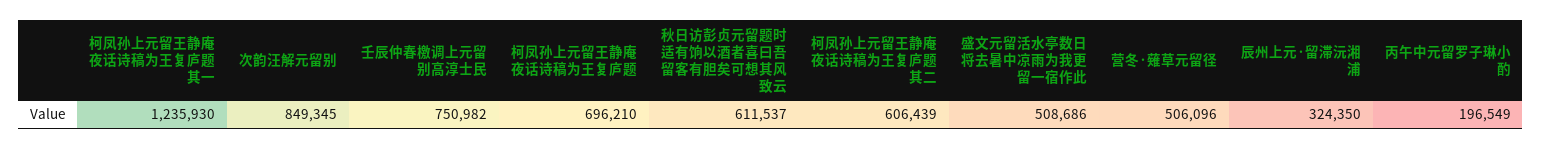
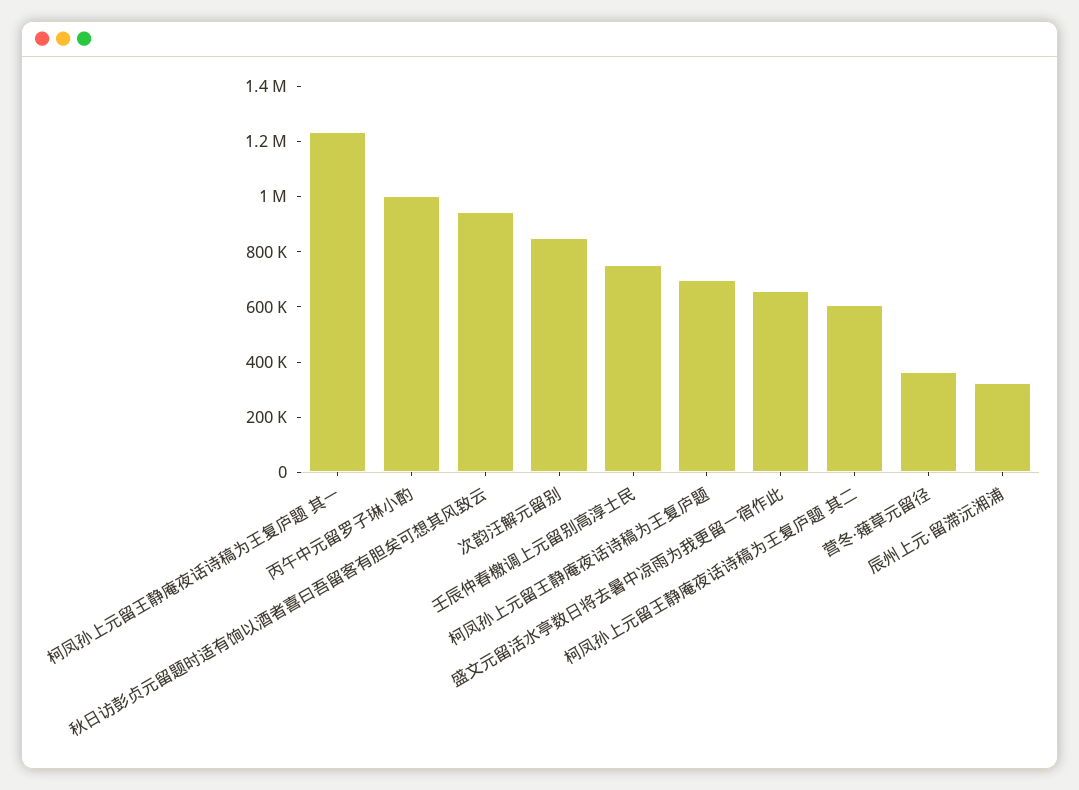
秋日访彭贞元留题时适有饷以酒者喜曰吾留客有胆矣可想其风致云: 611537 -> 950000
盛文元留活水亭数日将去暑中凉雨为我更留一宿作此: 508686 -> 650000
营冬·薙草元留径: 506096 -> 350000
丙午中元留罗子琳小酌: 196549 -> 1000000

